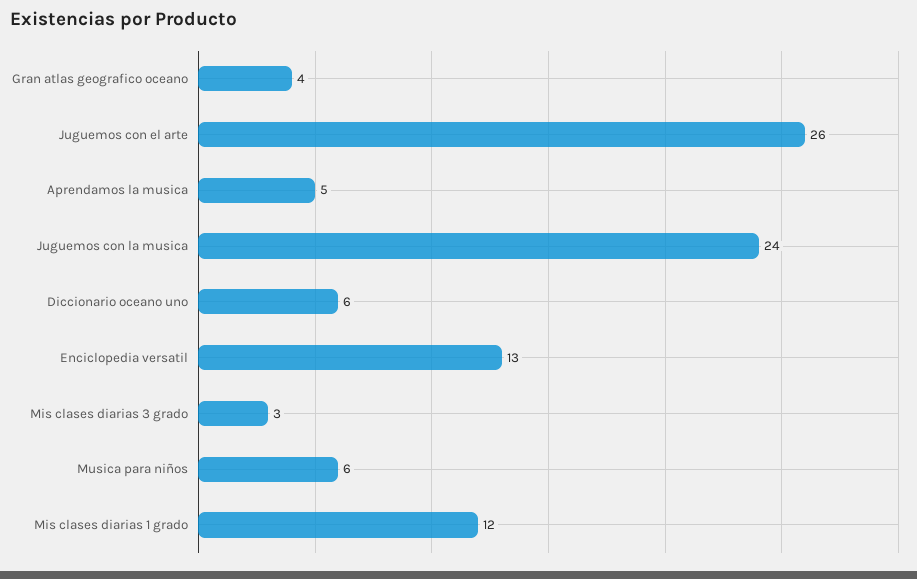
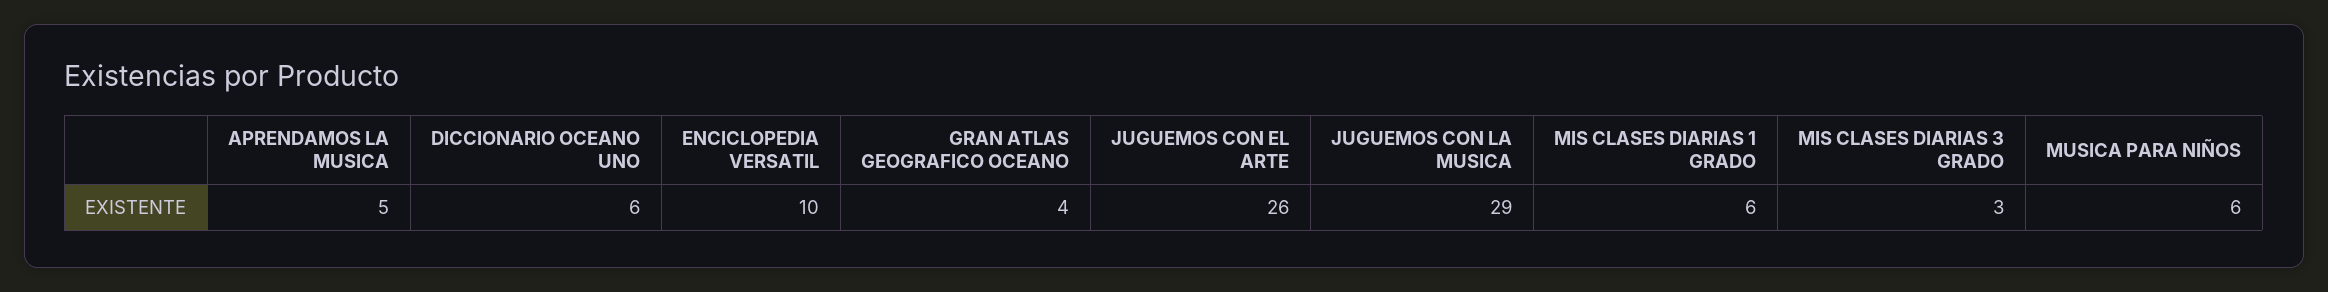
Juguemos con la musica: 24 -> 29
Enciclopedia versatil: 13 -> 10
Mis clases diarias 1 grado: 12 -> 6

